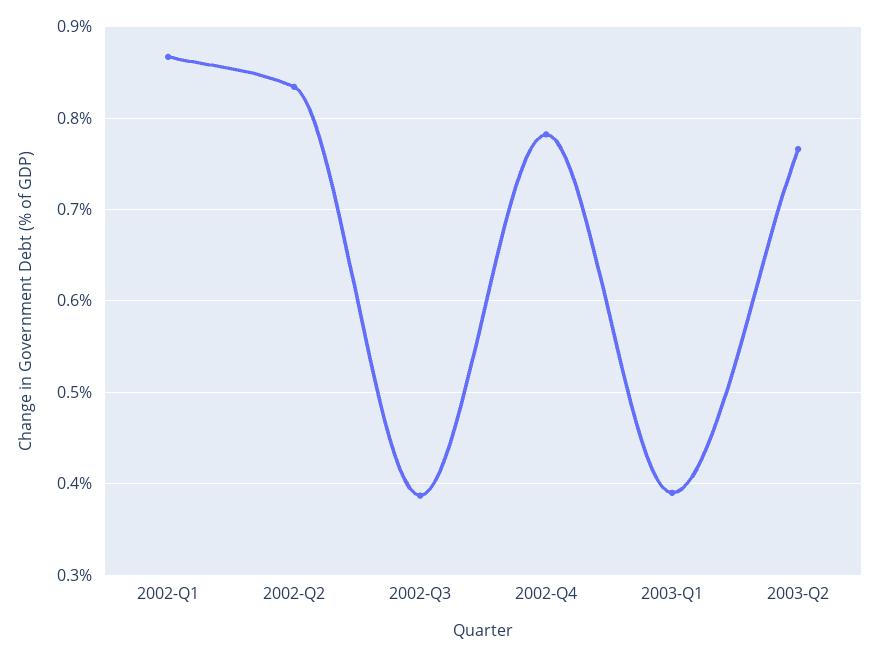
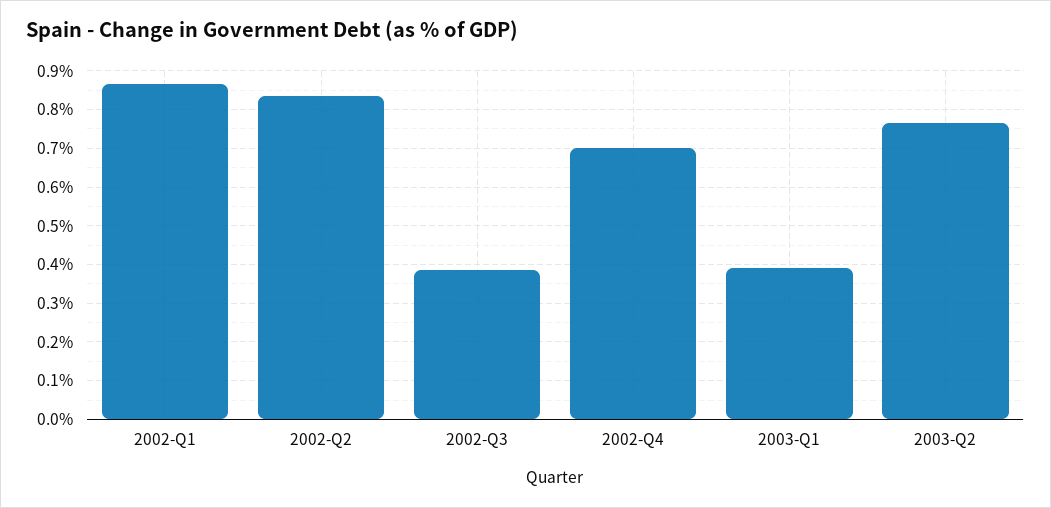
2002-Q4: 0.78 -> 0.7

